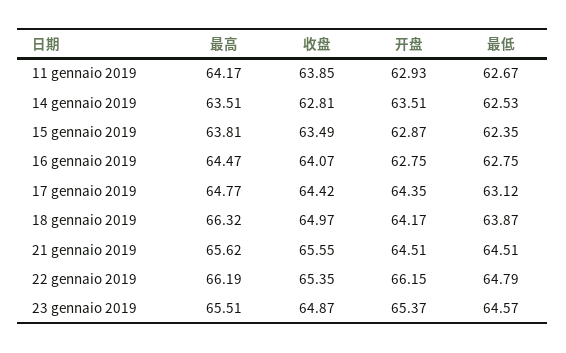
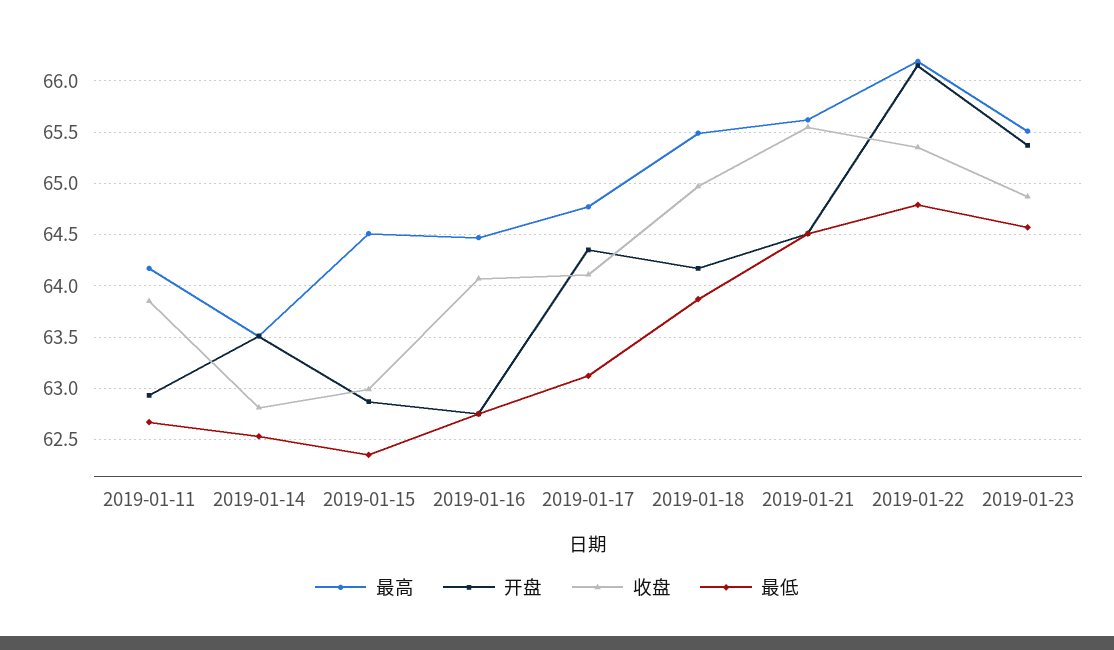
最高, 15 gennaio 2019: 63.81 -> 64.5
收盘, 15 gennaio 2019: 63.49 -> 63
收盘, 17 gennaio 2019: 64.42 -> 64.1
最高, 18 gennaio 2019: 66.32 -> 65.5

